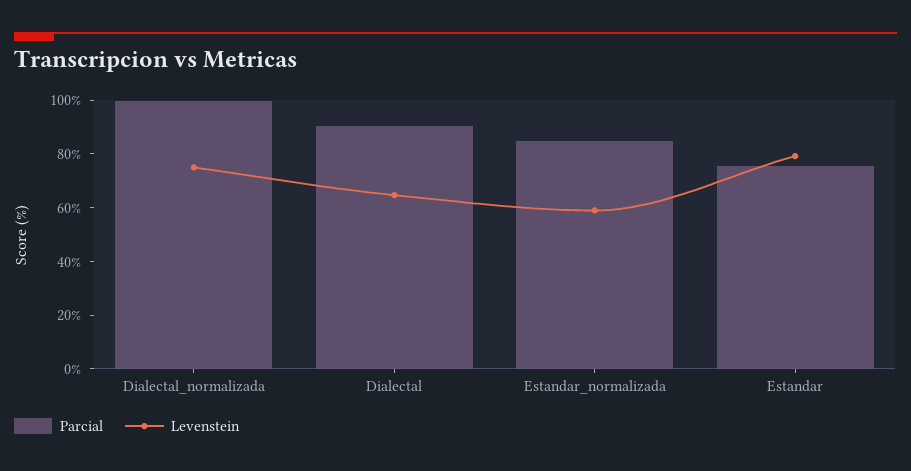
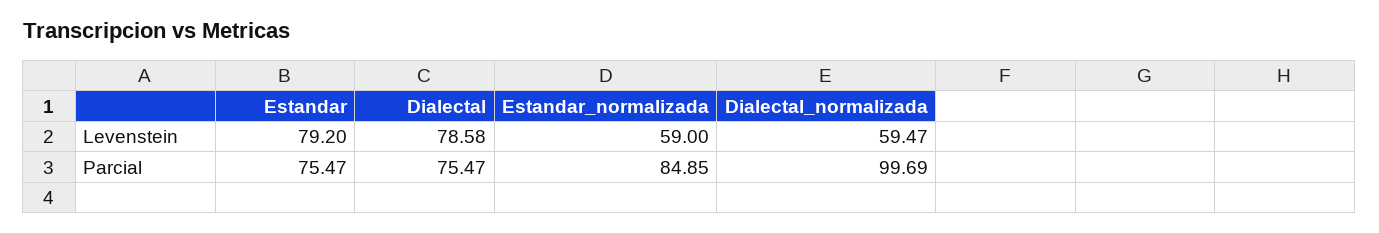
Levenstein, Dialectal_normalizada: 75 -> 59.47
Parcial, Dialectal: 90 -> 75.47
Levenstein, Dialectal: 65 -> 78.58

